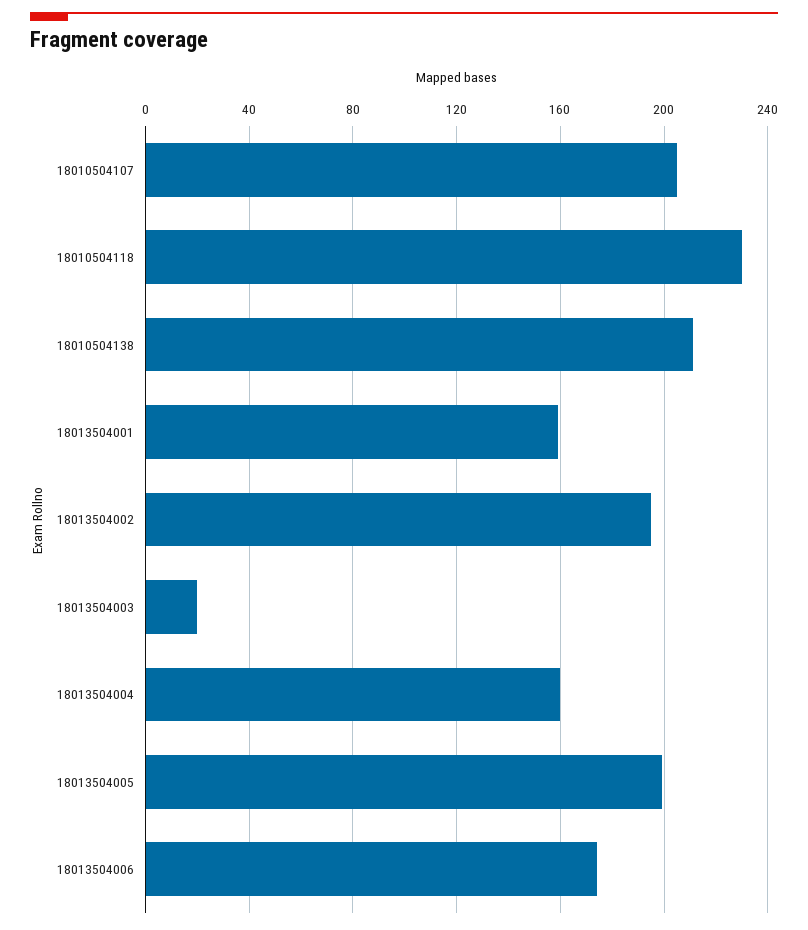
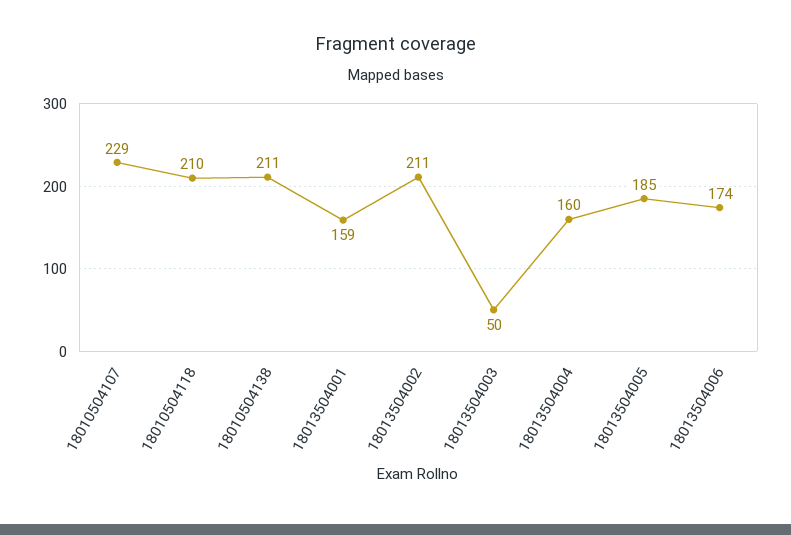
18010504107: 205 -> 229
18010504118: 230 -> 210
18013504002: 195 -> 211
18013504003: 20 -> 50
18013504005: 200 -> 185

